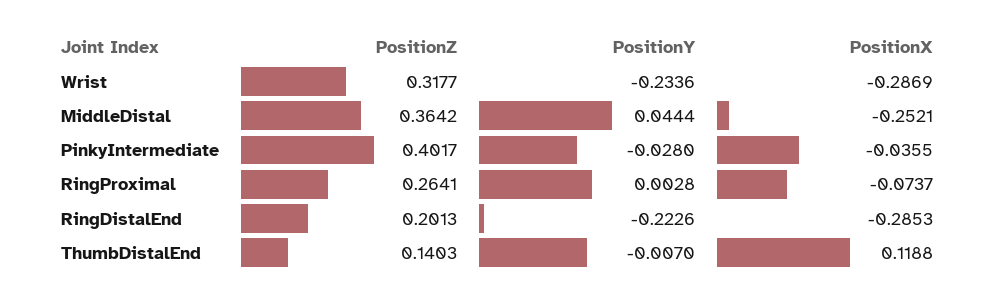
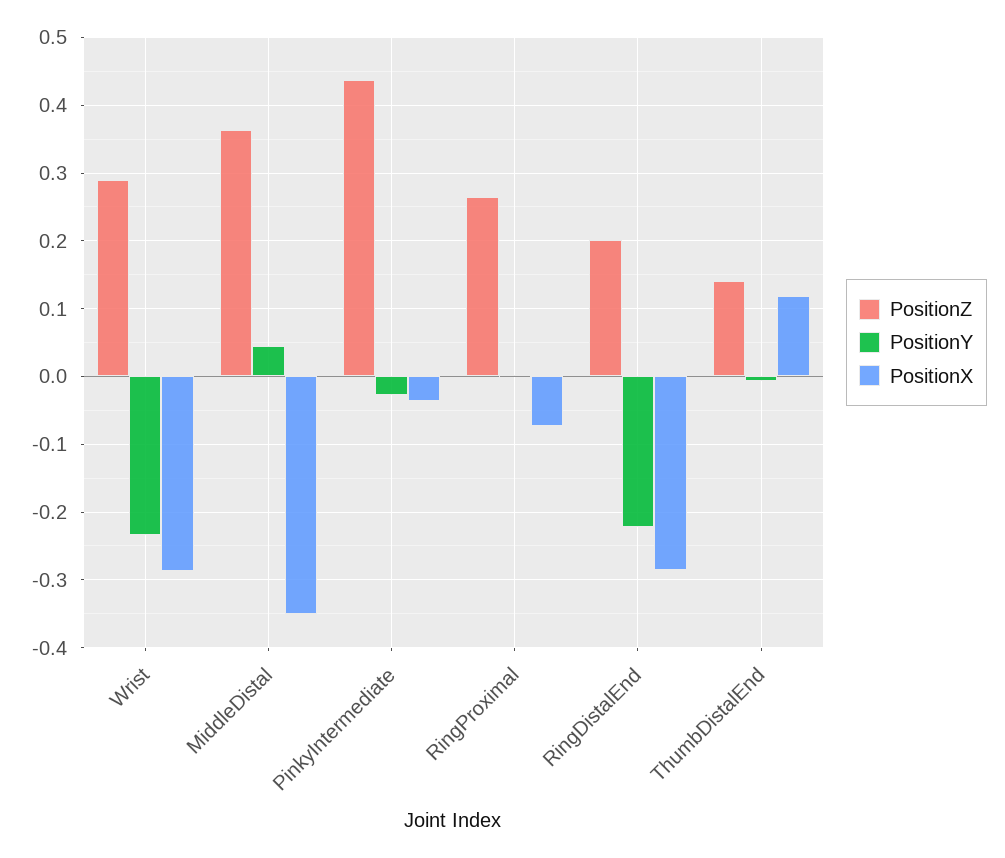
PositionZ, Wrist: 0.3177 -> 0.29
PositionX, MiddleDistal: -0.2521 -> -0.35
PositionZ, PinkyIntermediate: 0.4017 -> 0.44

